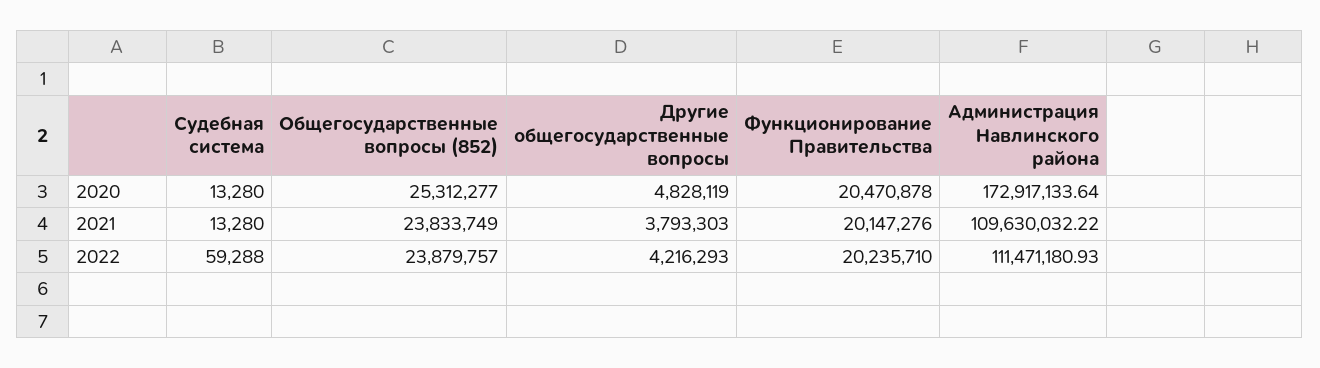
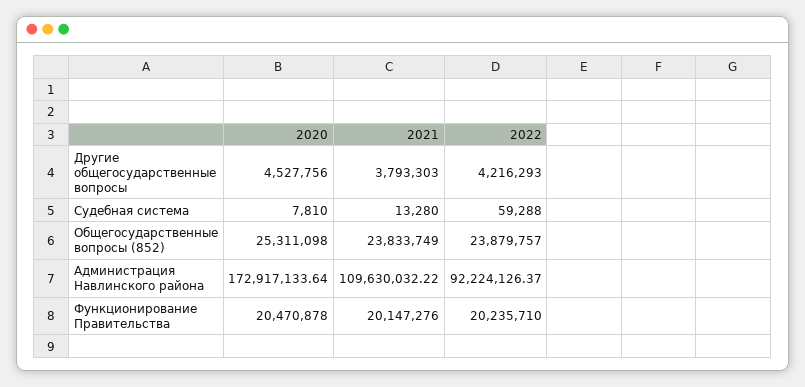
Судебная система, 2020: 13280 -> 7810
Общегосударственные вопросы (852), 2020: 25312277 -> 25311098
Другие общегосударственные вопросы, 2020: 4828119 -> 4527756
Администрация Навлинского района, 2022: 111471180.93 -> 92224126.37

